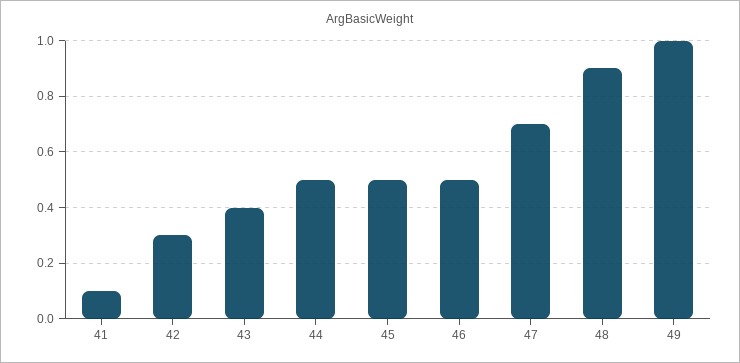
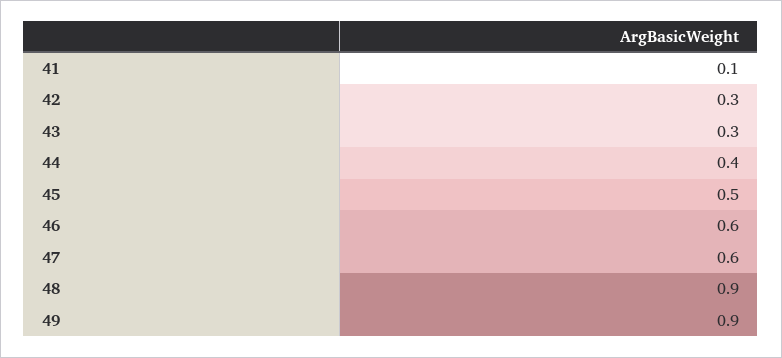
43: 0.4 -> 0.3
44: 0.5 -> 0.4
46: 0.5 -> 0.6
47: 0.7 -> 0.6
49: 1 -> 0.9

